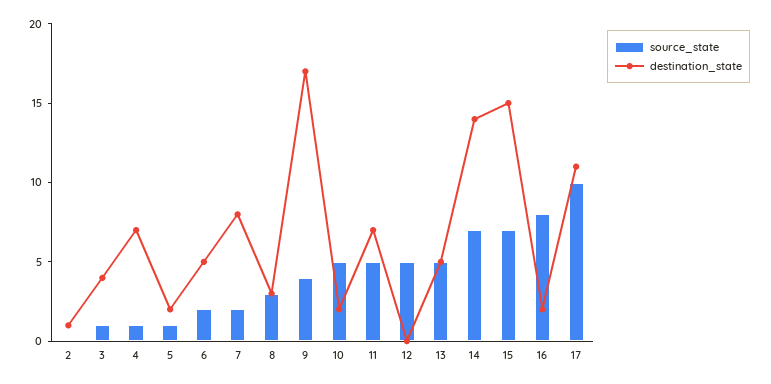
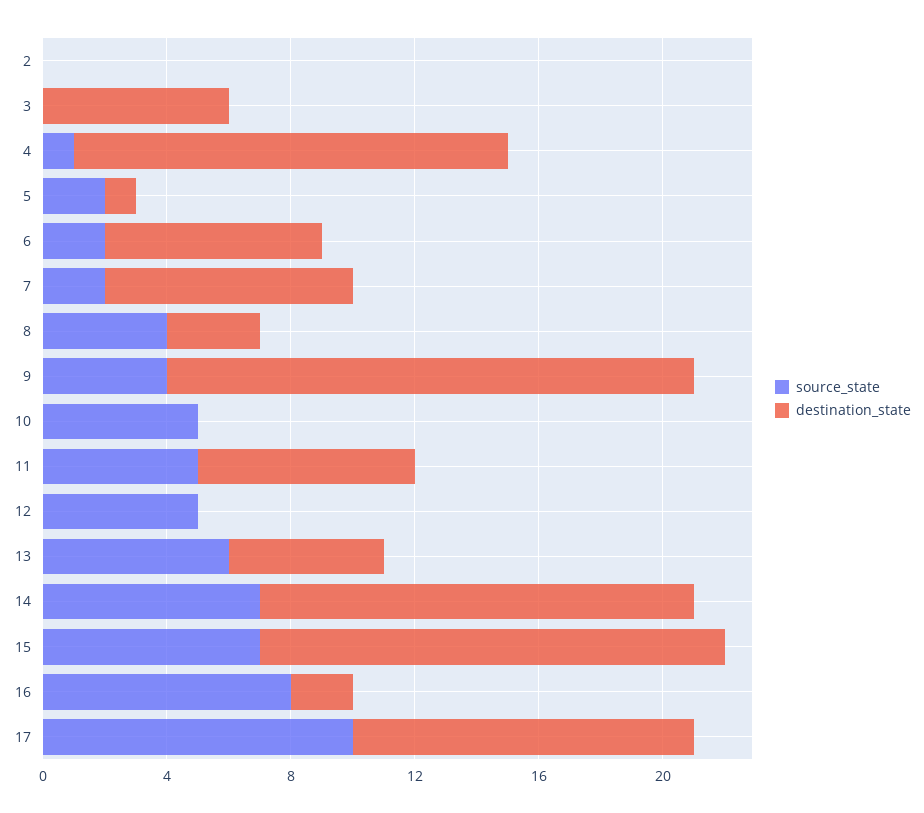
destination_state, 2: 1 -> 0
source_state, 3: 1 -> 0
destination_state, 3: 4 -> 6
destination_state, 4: 7 -> 14
source_state, 5: 1 -> 2
destination_state, 5: 2 -> 1
destination_state, 6: 5 -> 7
source_state, 8: 3 -> 4
destination_state, 10: 2 -> 0
source_state, 13: 5 -> 6

